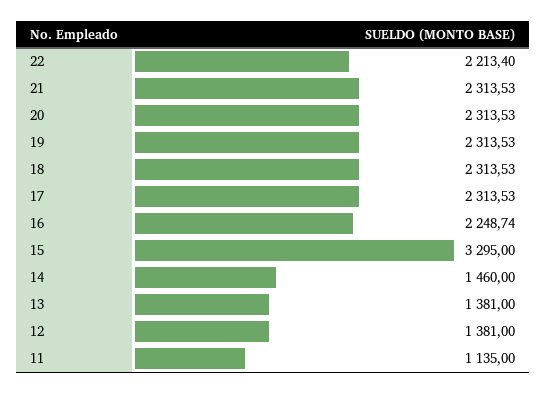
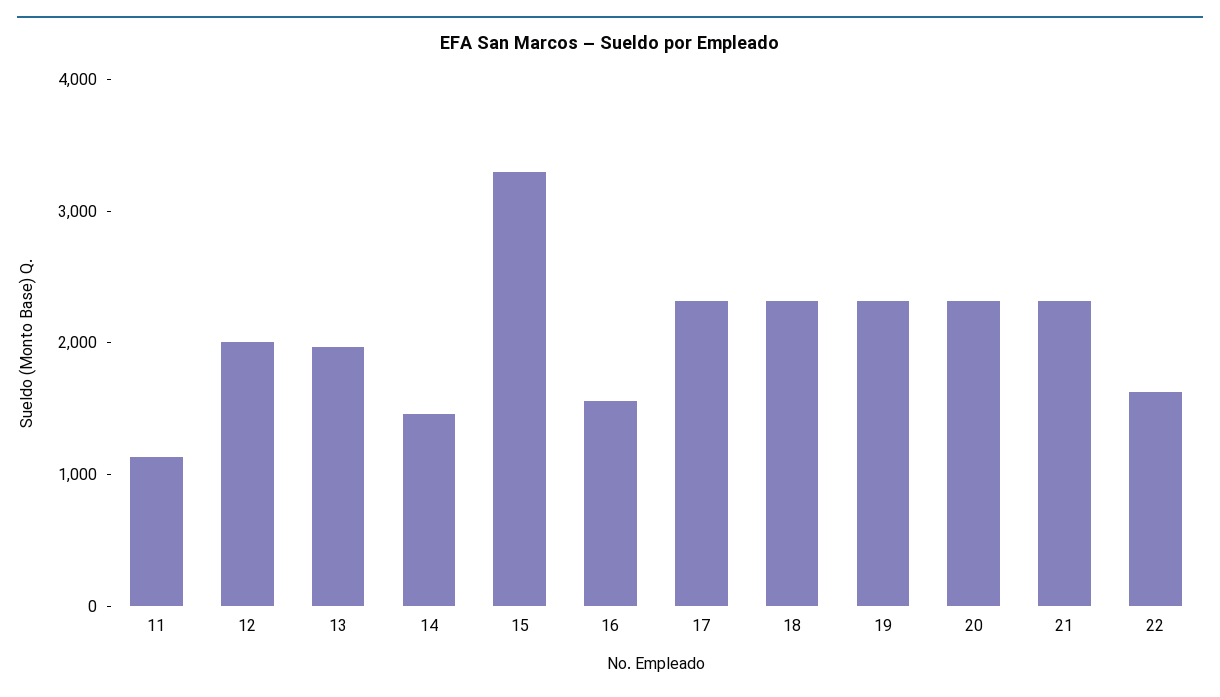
22: 2213.4 -> 1600
16: 2248.74 -> 1600
13: 1381 -> 2000
12: 1381 -> 2000

